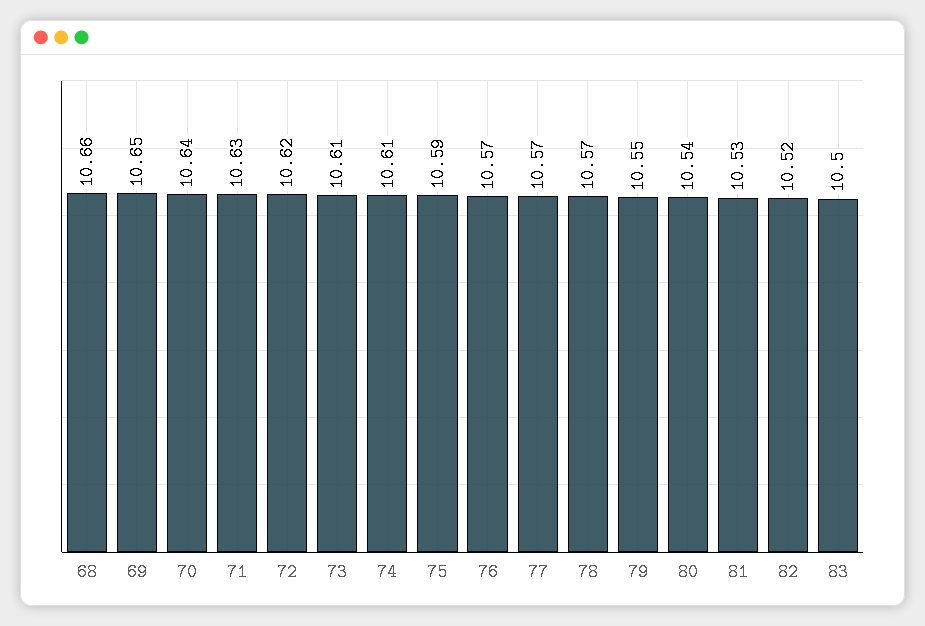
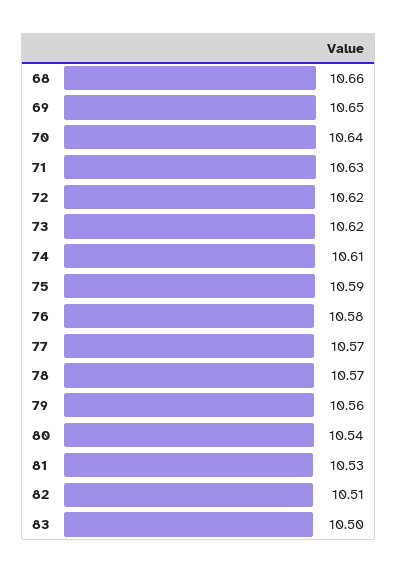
73: 10.61 -> 10.62
76: 10.57 -> 10.58
79: 10.55 -> 10.56
82: 10.52 -> 10.51

